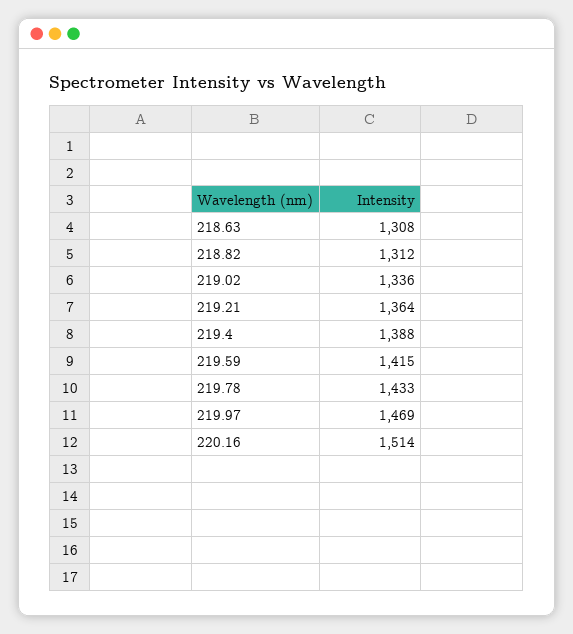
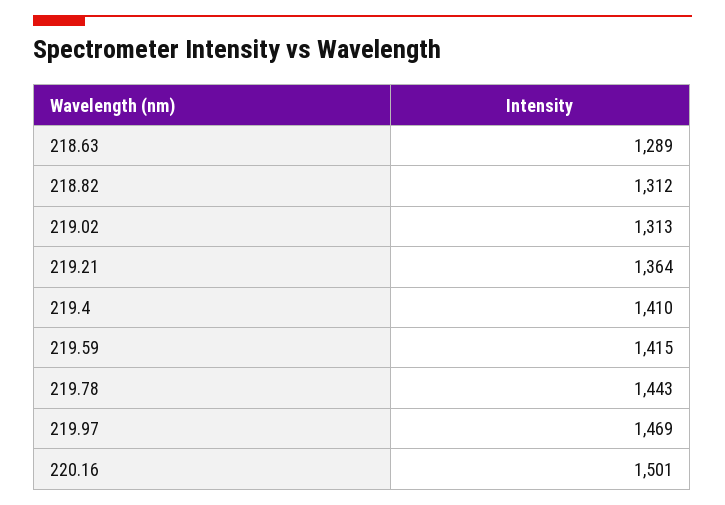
218.63: 1308 -> 1289
219.02: 1336 -> 1313
219.4: 1388 -> 1410
219.78: 1433 -> 1443
220.16: 1514 -> 1501

